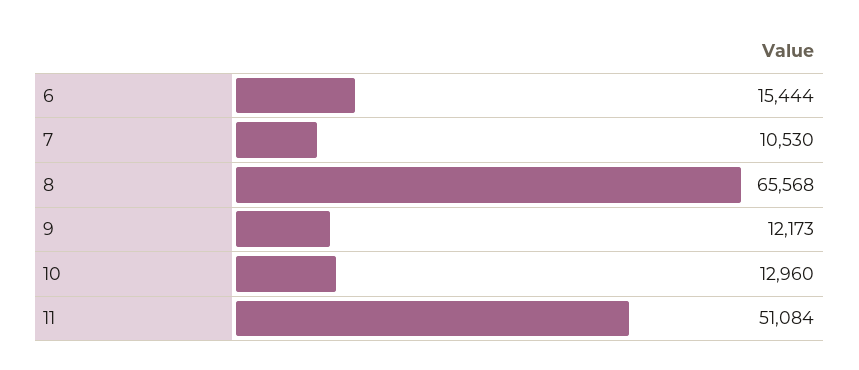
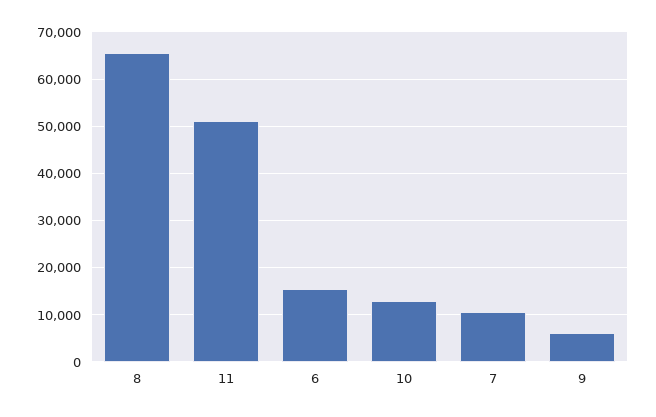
9: 12173 -> 6000

